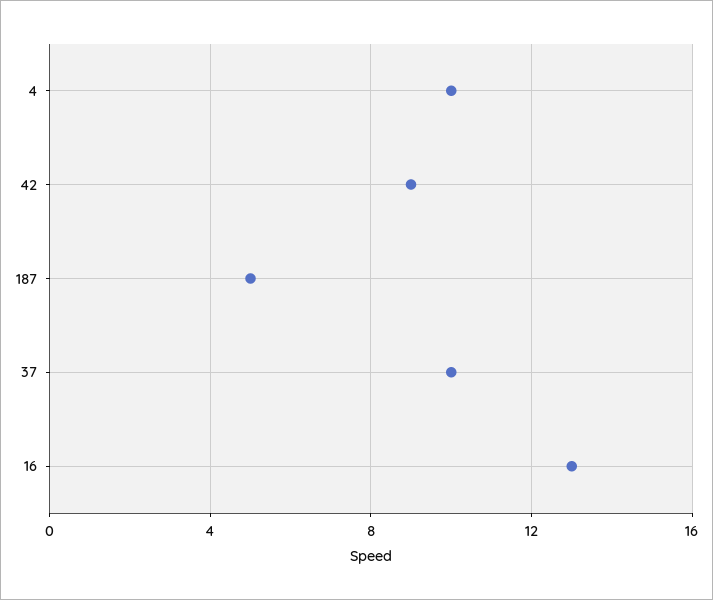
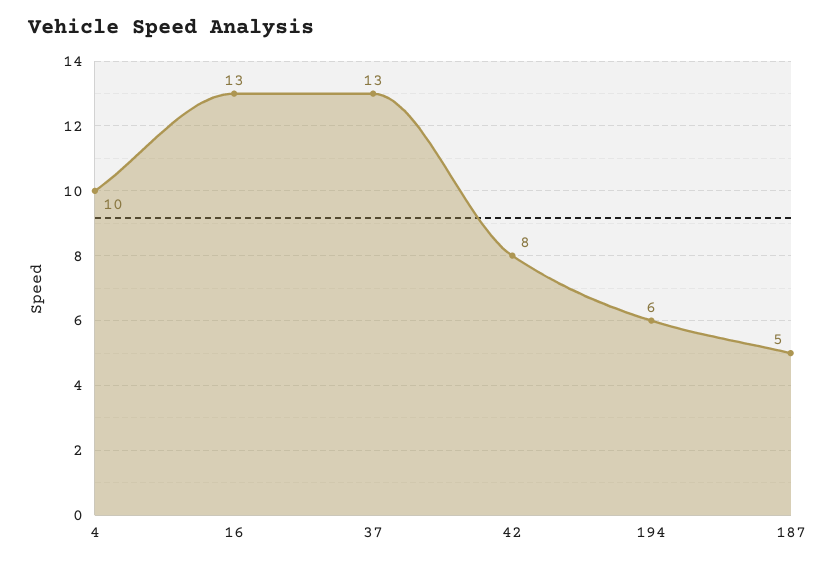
42: 9 -> 8
37: 10 -> 13
194: none -> 6

